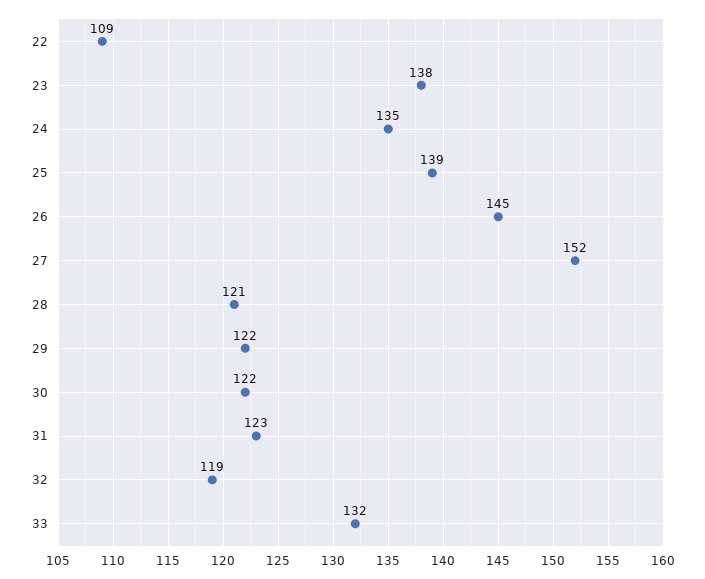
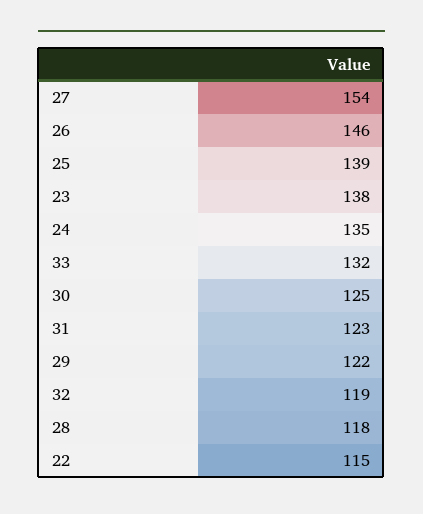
22: 109 -> 115
26: 145 -> 146
27: 152 -> 154
28: 121 -> 118
30: 122 -> 125

